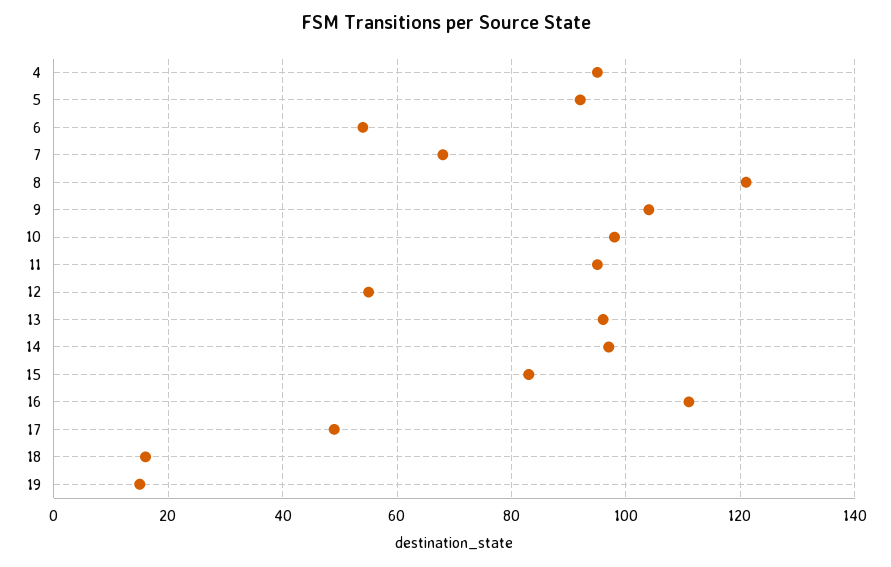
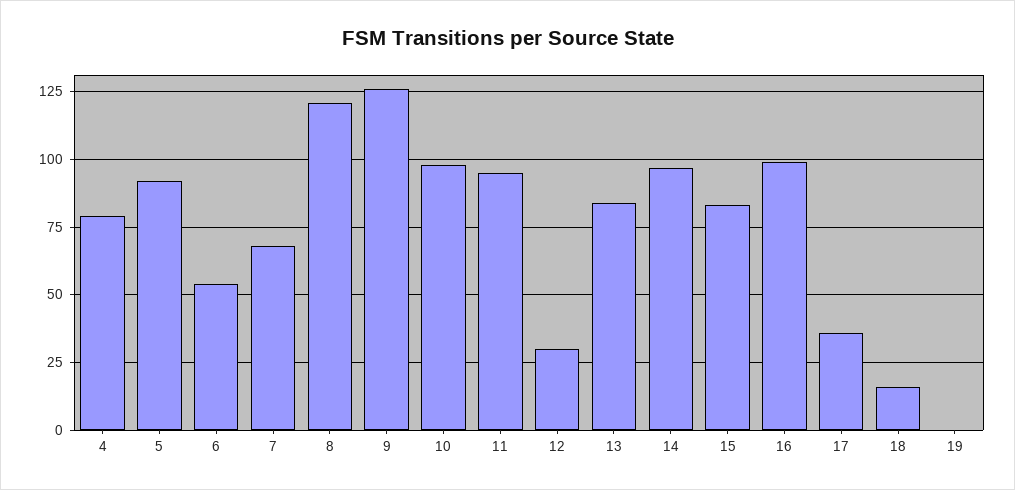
4: 95 -> 80
9: 105 -> 125
12: 55 -> 30
13: 95 -> 85
16: 110 -> 100
17: 50 -> 35
19: 15 -> 0

